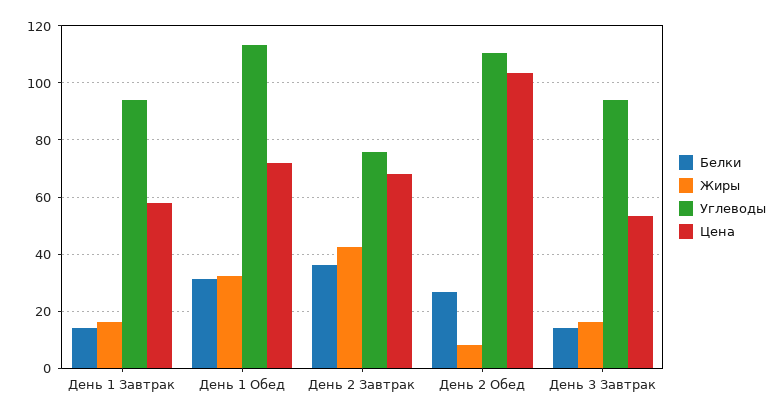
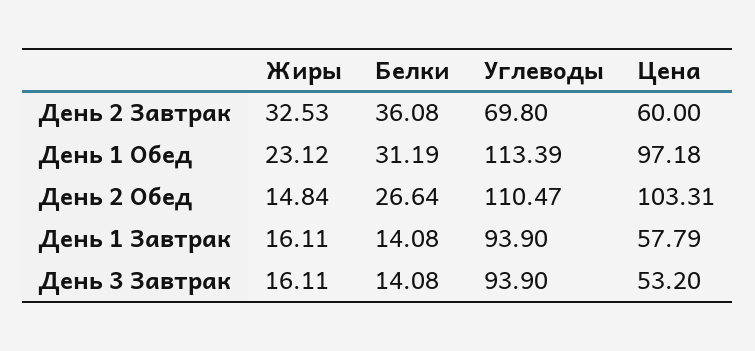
Жиры, День 1 Обед: 32.5 -> 23.12
Цена, День 1 Обед: 72.5 -> 97.18
Жиры, День 2 Завтрак: 42.5 -> 32.53
Углеводы, День 2 Завтрак: 75 -> 69.8
Цена, День 2 Завтрак: 67.5 -> 60
Жиры, День 2 Обед: 7.5 -> 14.84

